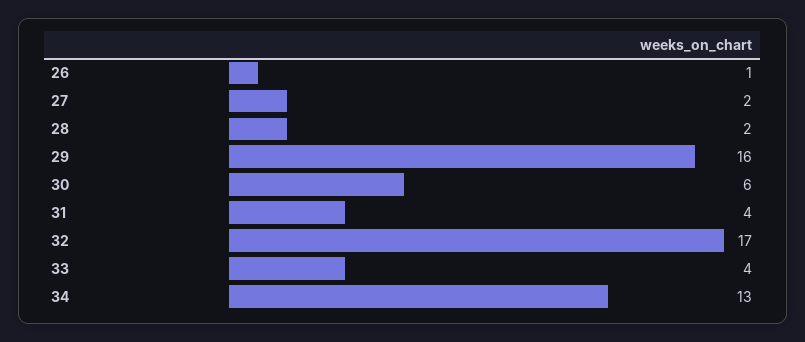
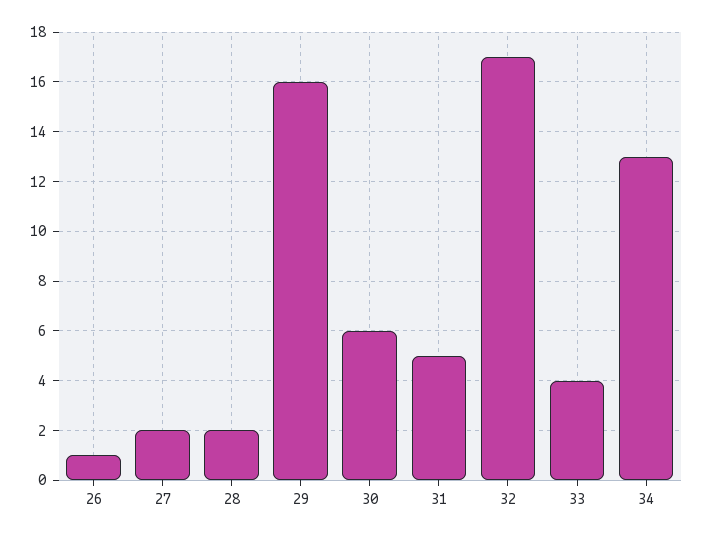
31: 4 -> 5

